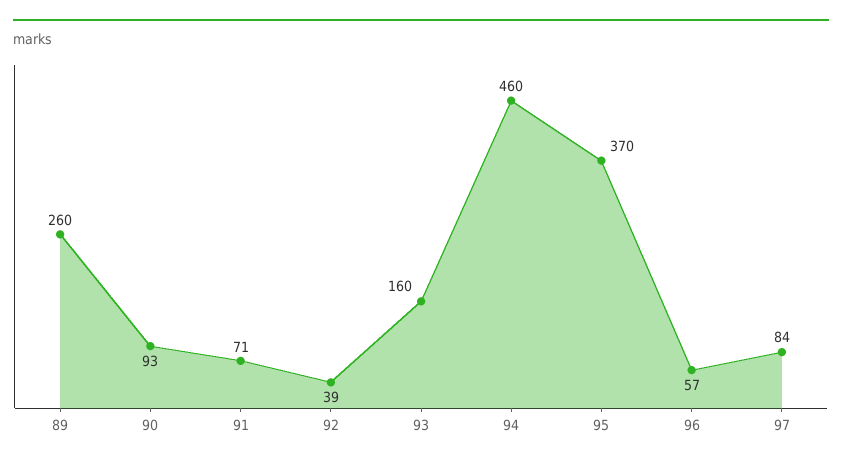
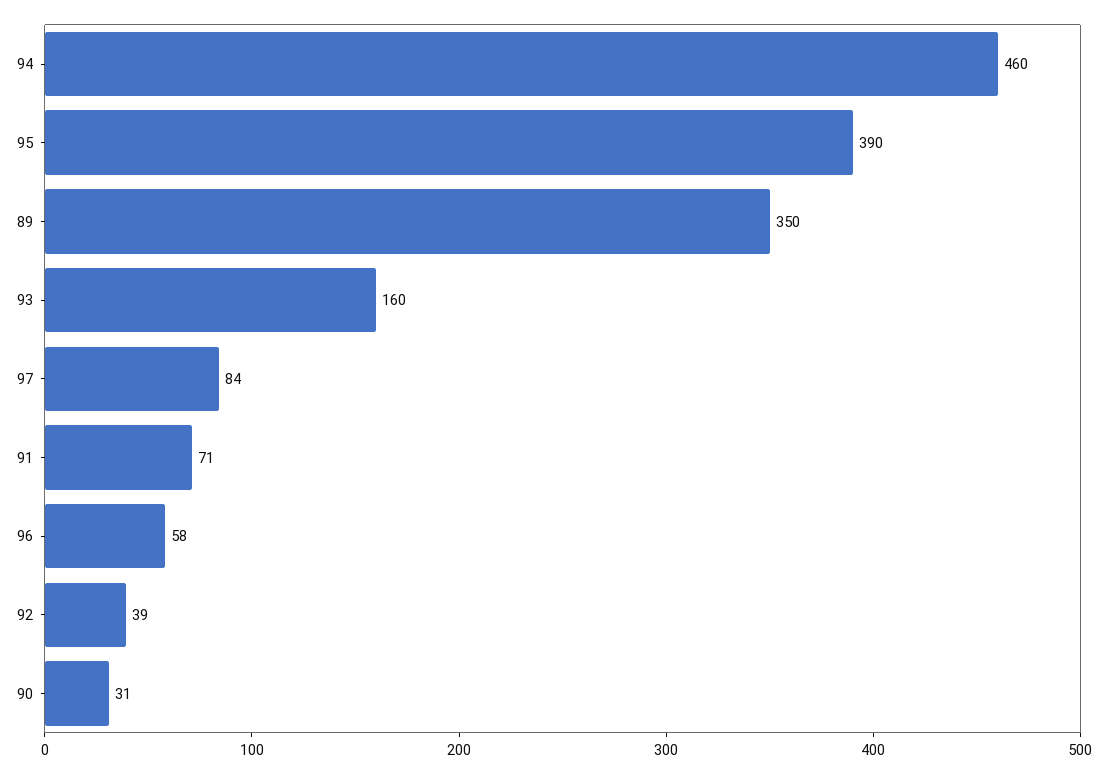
89: 260 -> 350
90: 93 -> 31
95: 370 -> 390
96: 57 -> 58

